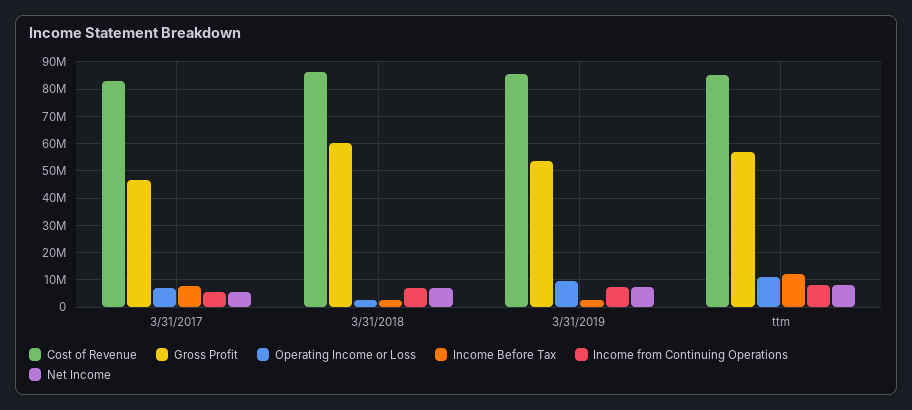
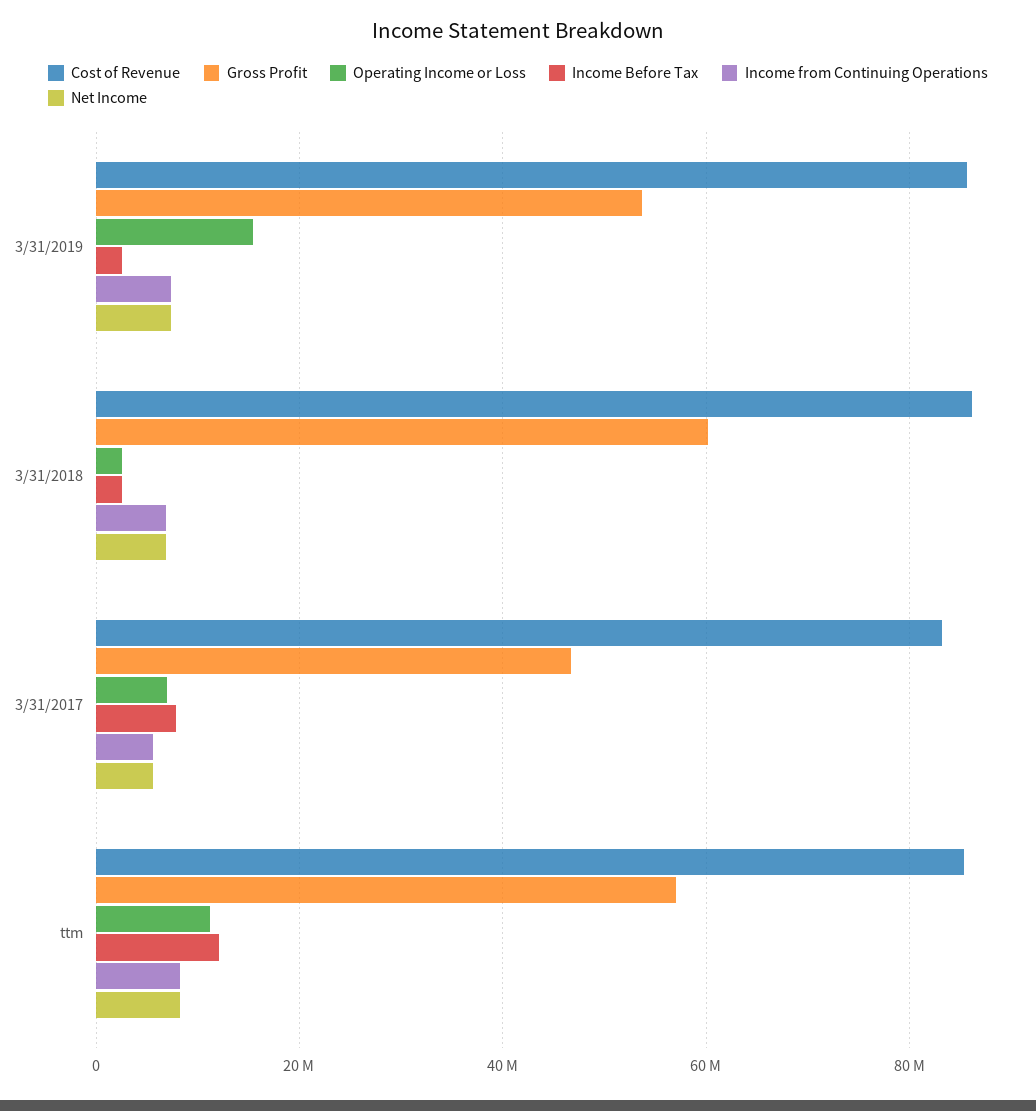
Operating Income or Loss, 3/31/2019: 10000000 -> 16000000

